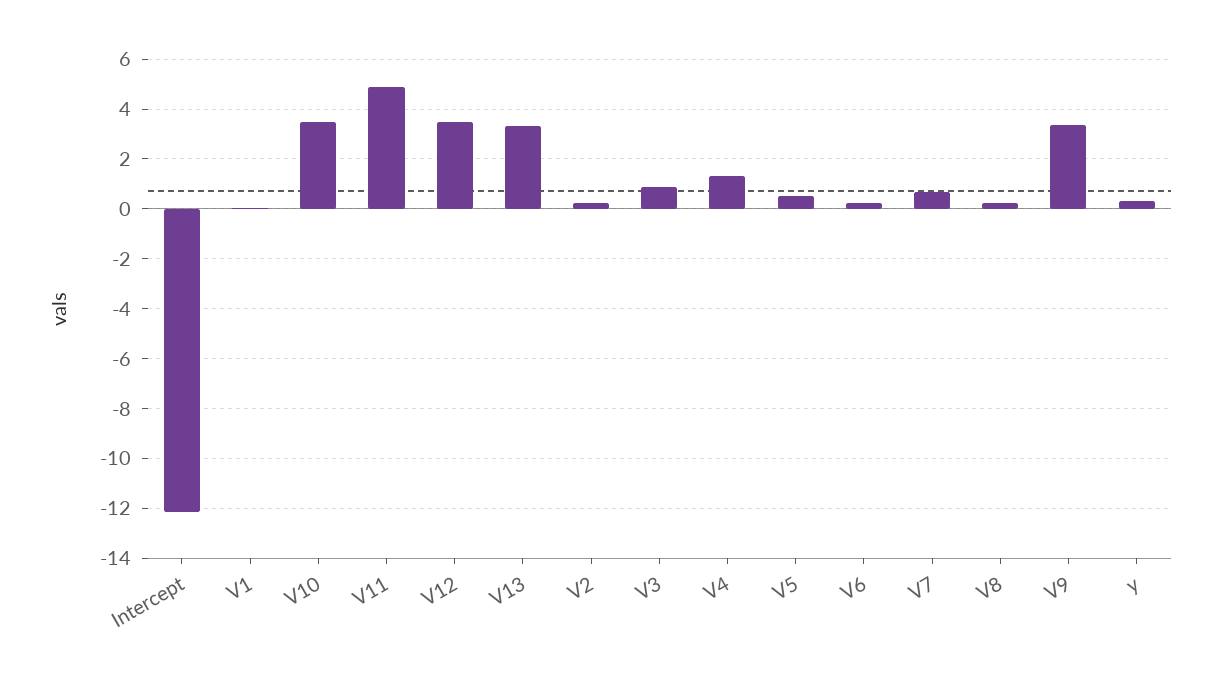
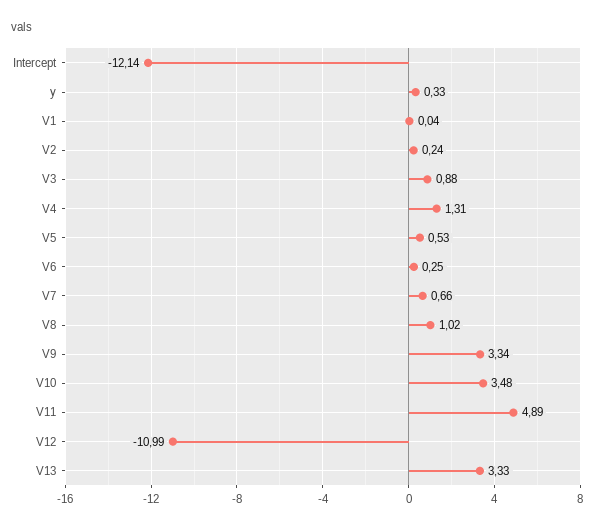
V12: 3.5 -> -10.99
V8: 0.25 -> 1.02

